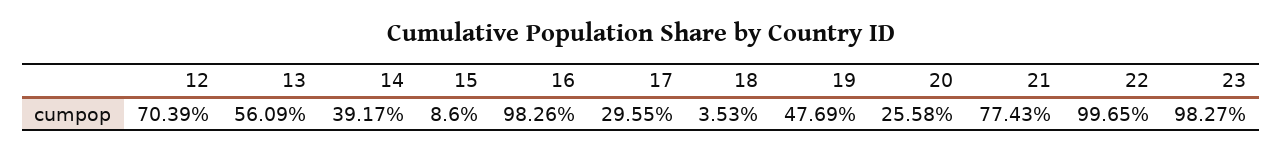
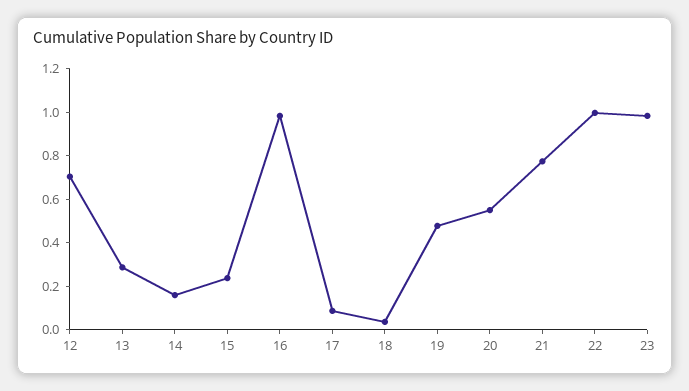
13: 0.5609 -> 0.3
14: 0.3917 -> 0.15
15: 0.086 -> 0.25
17: 0.2955 -> 0.1
20: 0.2558 -> 0.55

